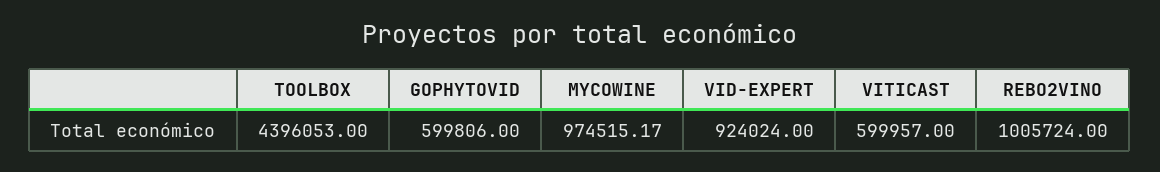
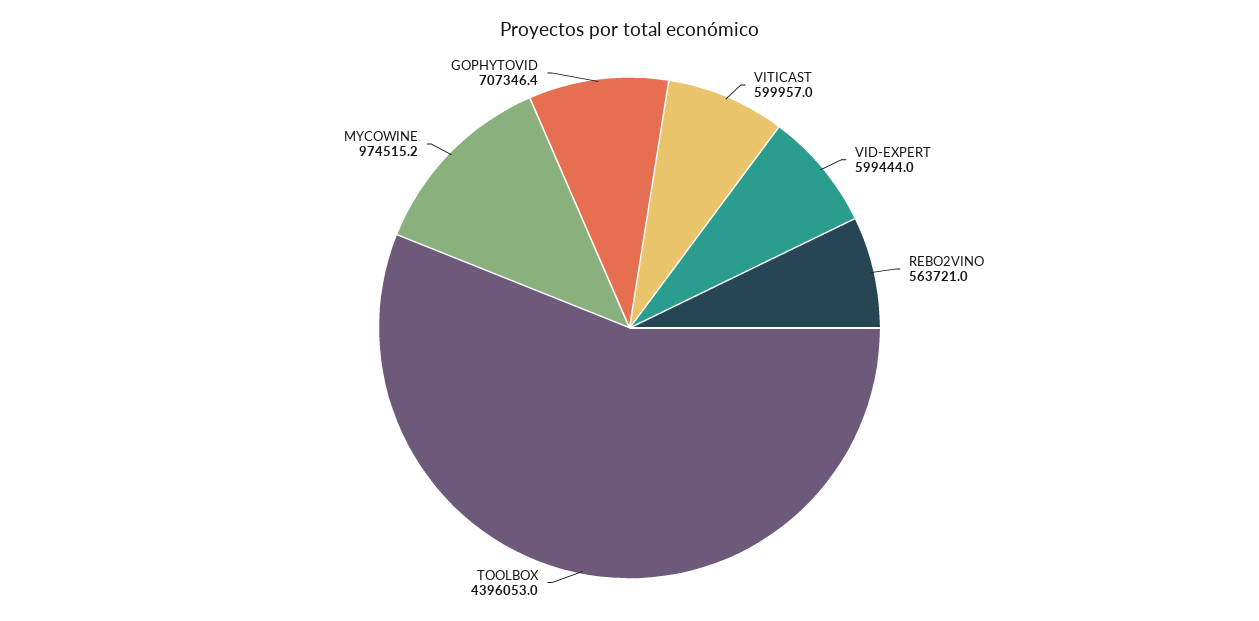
GOPHYTOVID: 599806 -> 707346.4
VID-EXPERT: 924024 -> 599444
REBO2VINO: 1005724 -> 563721

